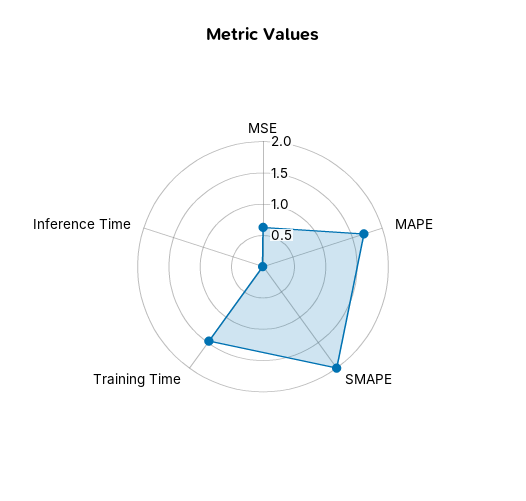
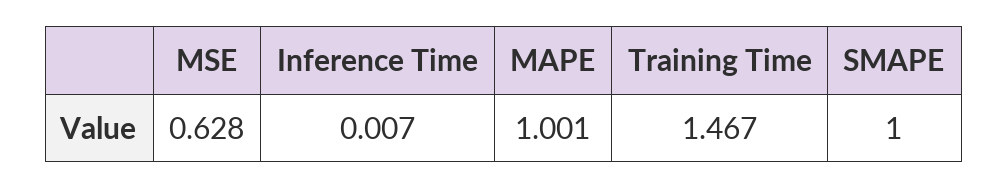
MAPE: 1.75 -> 1.001
SMAPE: 2 -> 1

